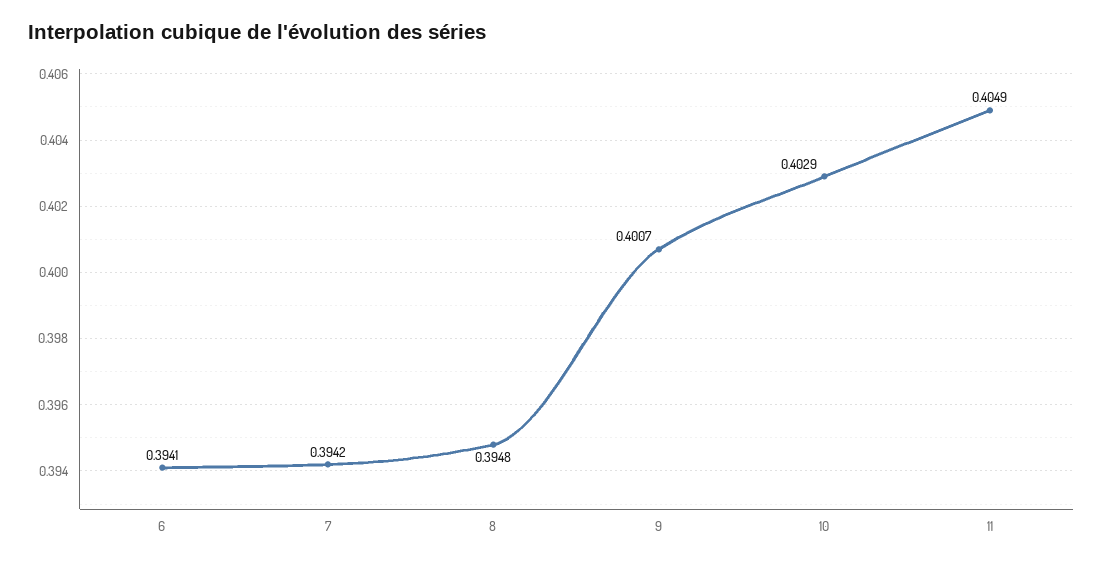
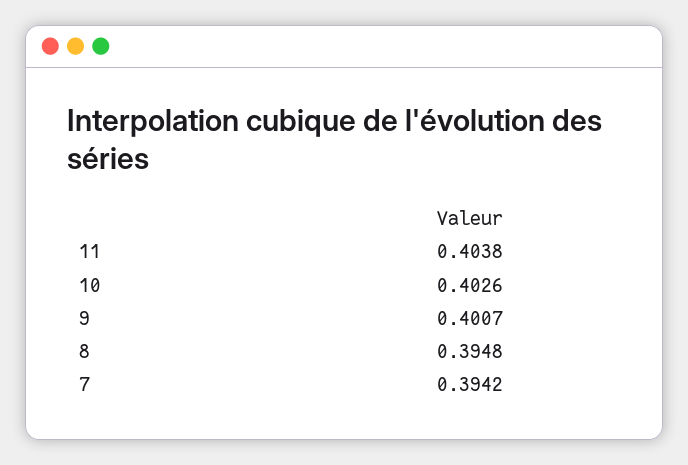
6: 0.3941 -> none
10: 0.4029 -> 0.4026
11: 0.4049 -> 0.4038

